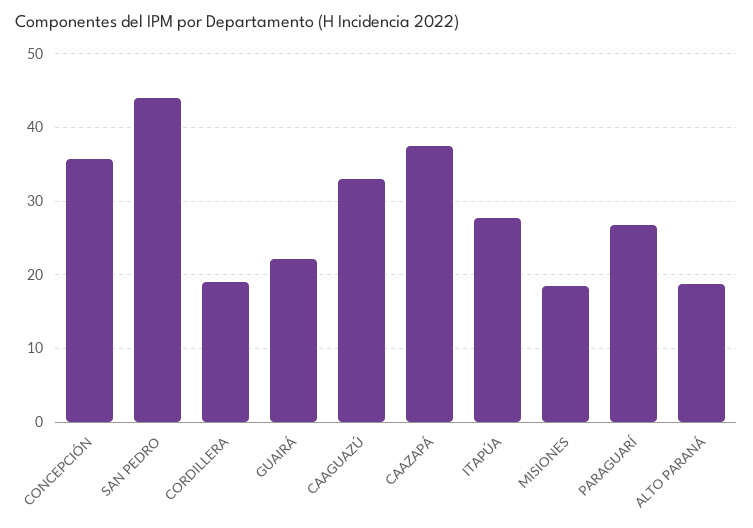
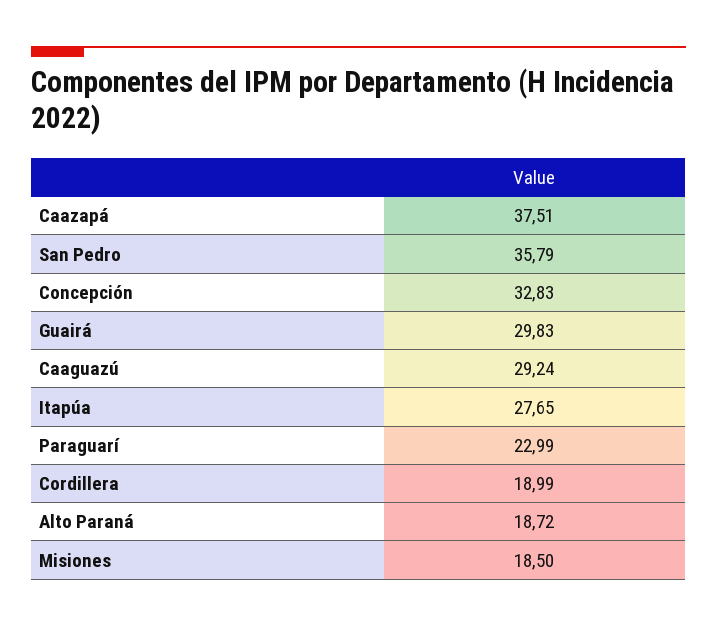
CONCEPCIÓN: 36 -> 32.83
SAN PEDRO: 44 -> 35.79
GUAIRÁ: 22 -> 29.83
CAAGUAZÚ: 33 -> 29.24
PARAGUARÍ: 27 -> 22.99

